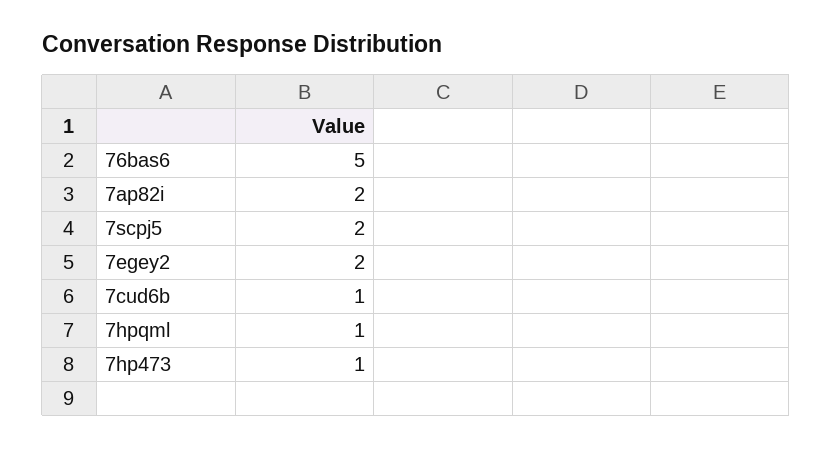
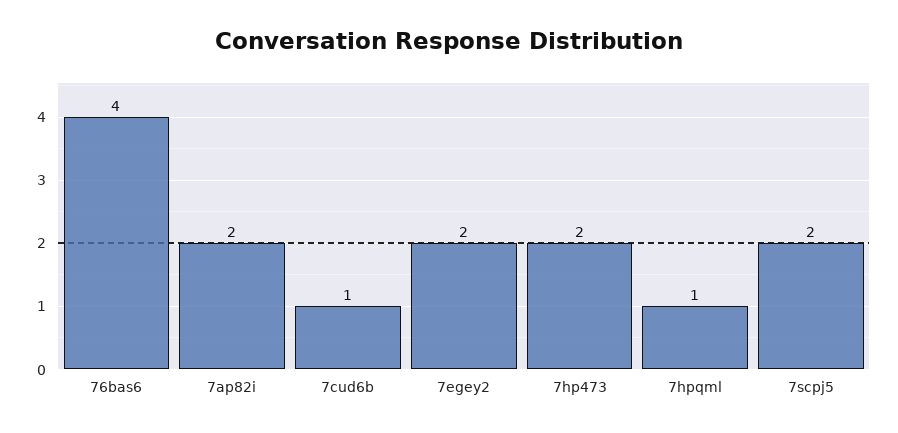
76bas6: 5 -> 4
7hp473: 1 -> 2

